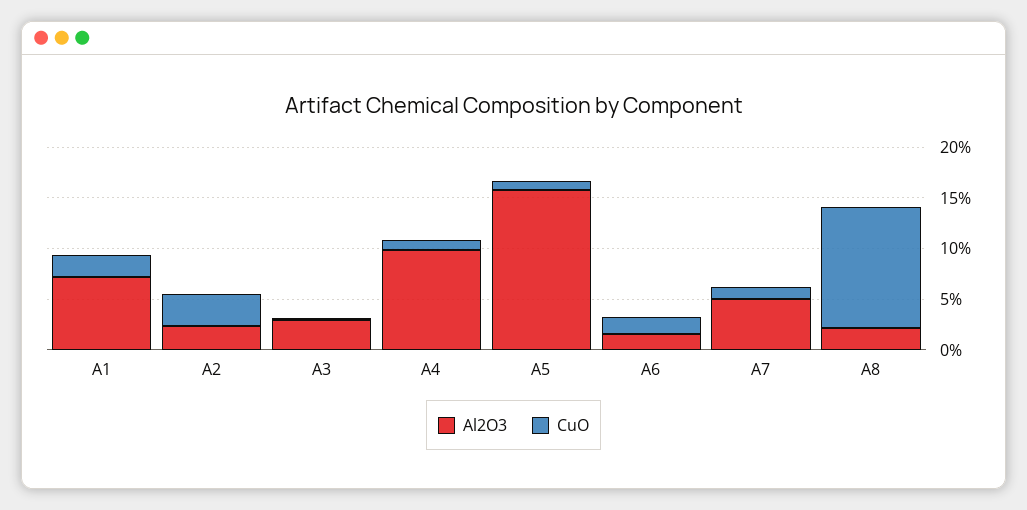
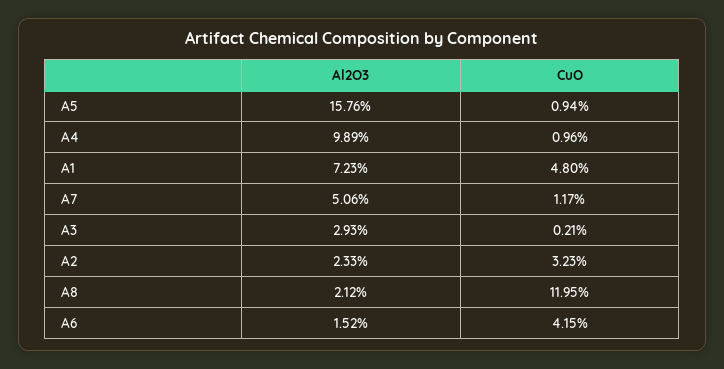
CuO, A1: 2 -> 4.8
CuO, A6: 2 -> 4.15

